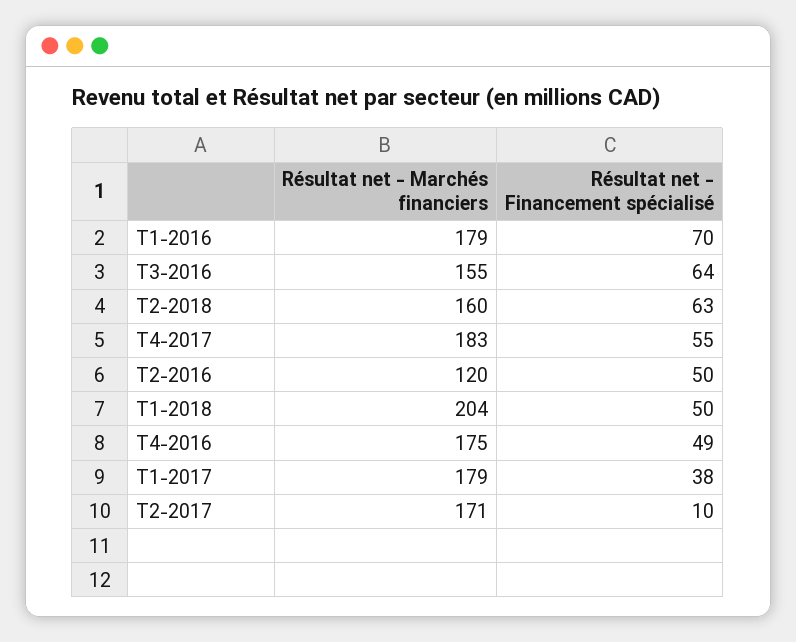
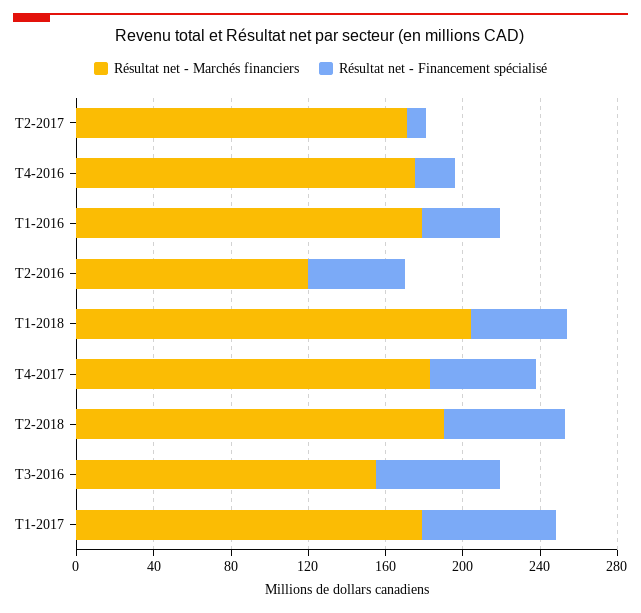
Résultat net - Financement spécialisé, T1-2016: 70 -> 40
Résultat net - Marchés financiers, T2-2018: 160 -> 190
Résultat net - Financement spécialisé, T4-2016: 49 -> 20
Résultat net - Financement spécialisé, T1-2017: 38 -> 70

